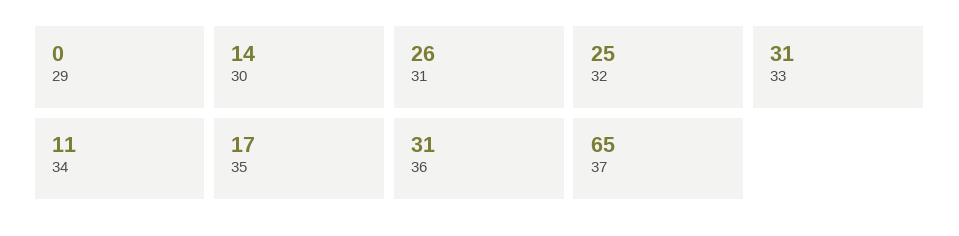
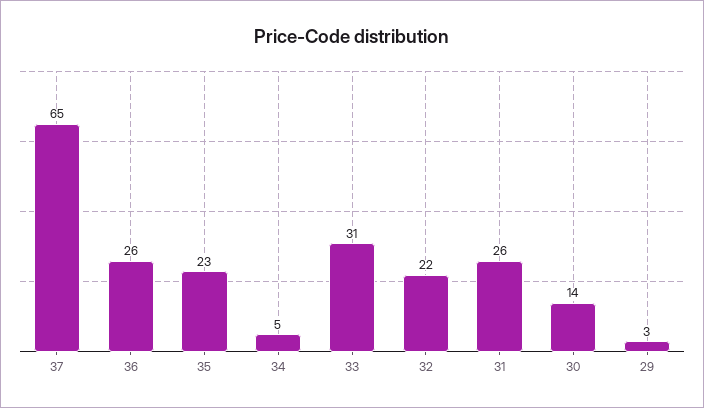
29: 0 -> 3
32: 25 -> 22
34: 11 -> 5
35: 17 -> 23
36: 31 -> 26

